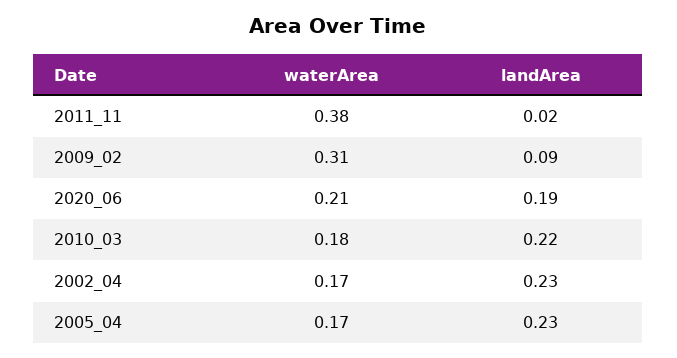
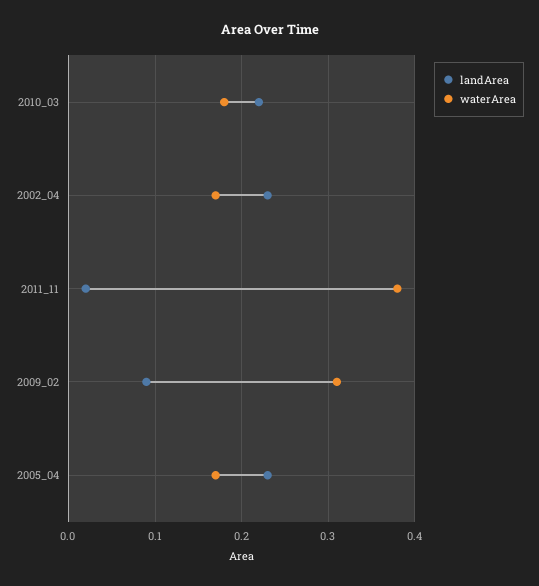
waterArea, 2020_06: 0.21 -> none
landArea, 2020_06: 0.19 -> none

